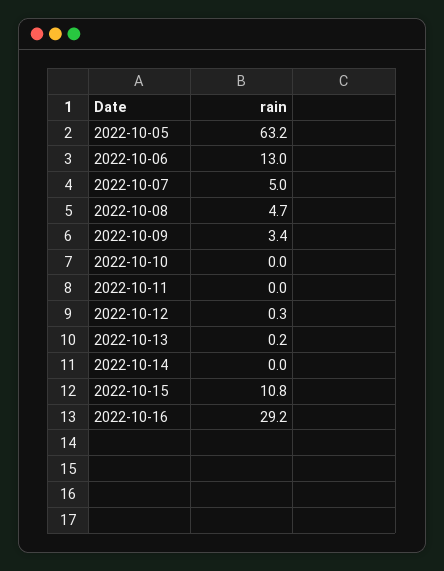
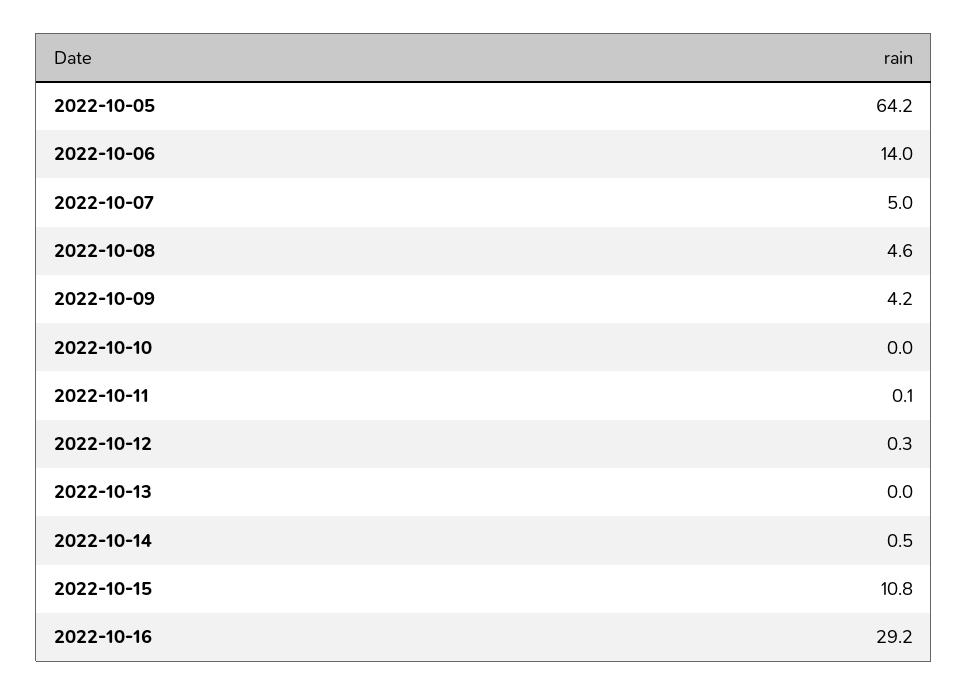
2022-10-05: 63.2 -> 64.2
2022-10-06: 13 -> 14
2022-10-08: 4.7 -> 4.6
2022-10-09: 3.4 -> 4.2
2022-10-11: 0 -> 0.1
2022-10-13: 0.2 -> 0
2022-10-14: 0 -> 0.5

